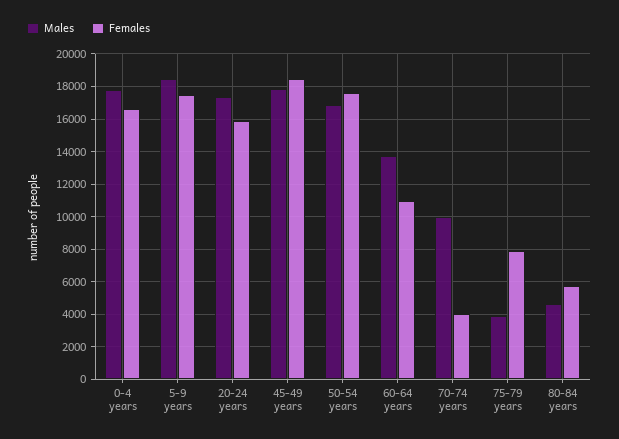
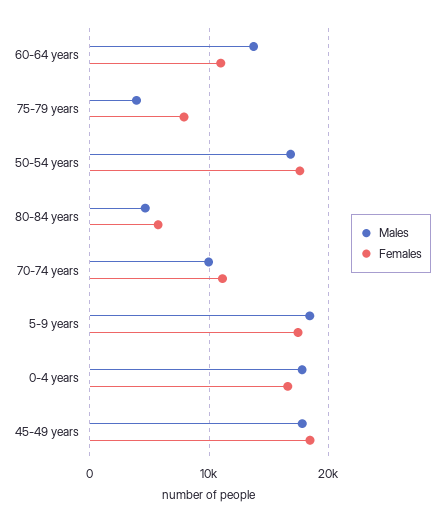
Males, 20-24 years: 17500 -> none
Females, 20-24 years: 16000 -> none
Females, 70-74 years: 4000 -> 11000

